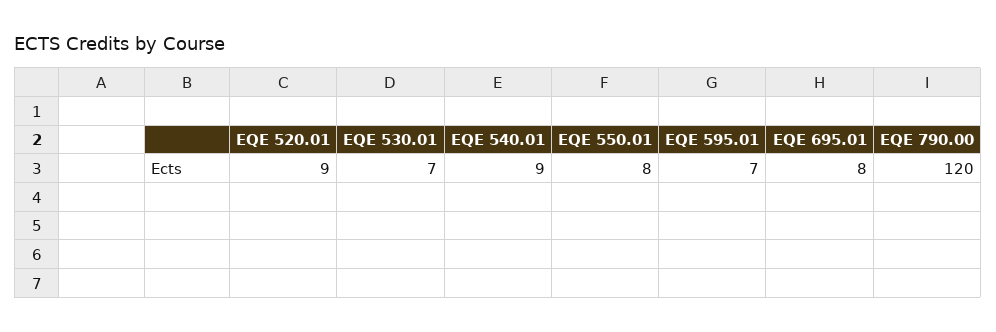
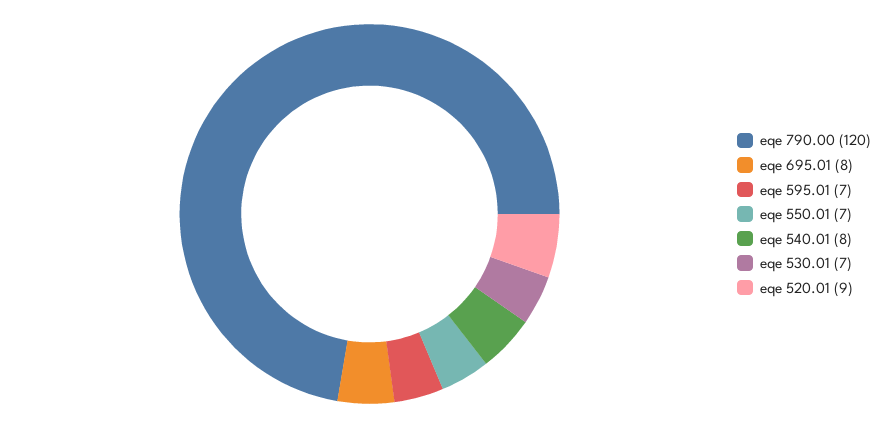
EQE 540.01: 9 -> 8
EQE 550.01: 8 -> 7

